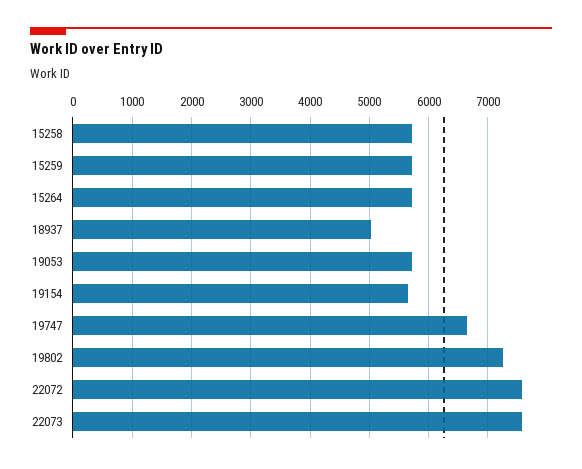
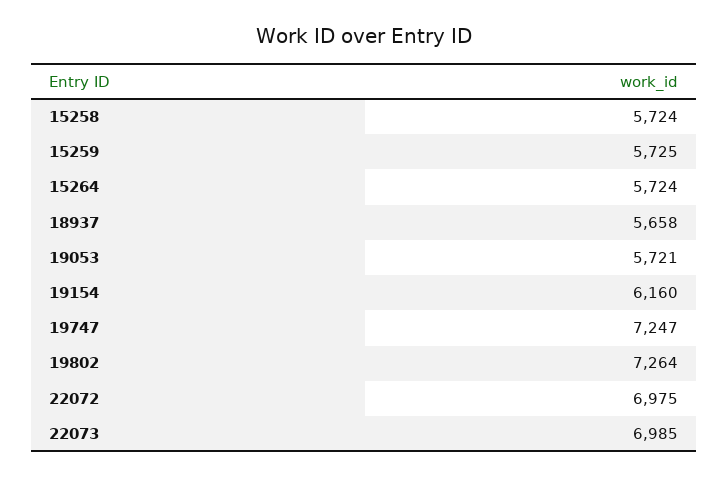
18937: 5000 -> 5658
19154: 5600 -> 6160
19747: 6600 -> 7247
22072: 7600 -> 6975
22073: 7600 -> 6985

